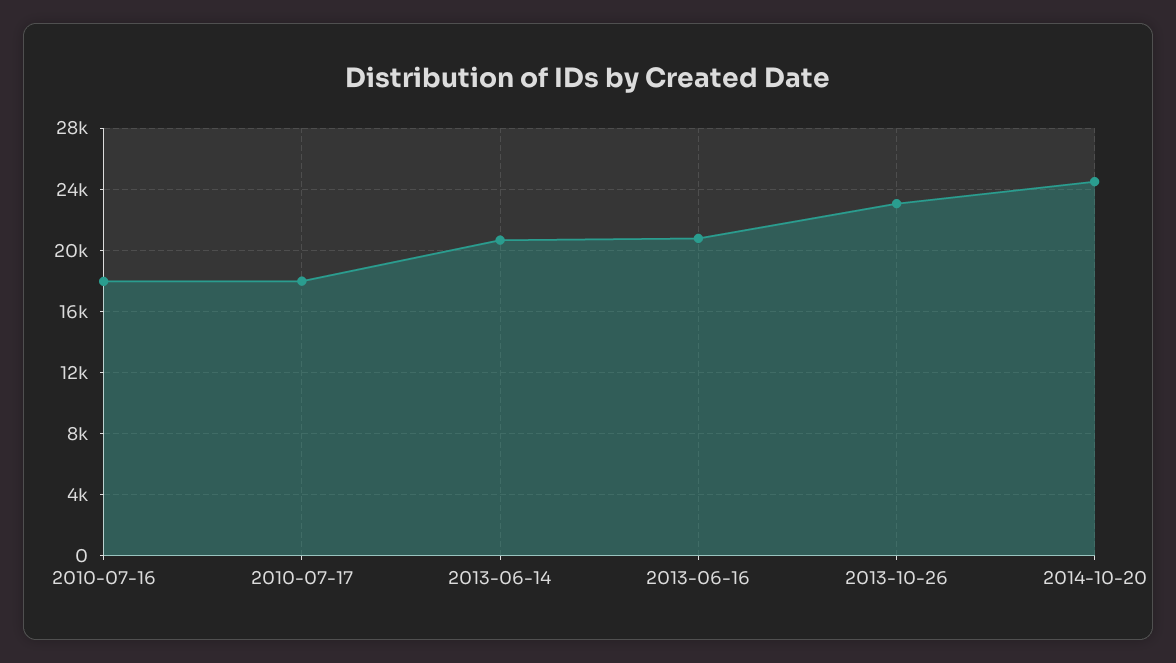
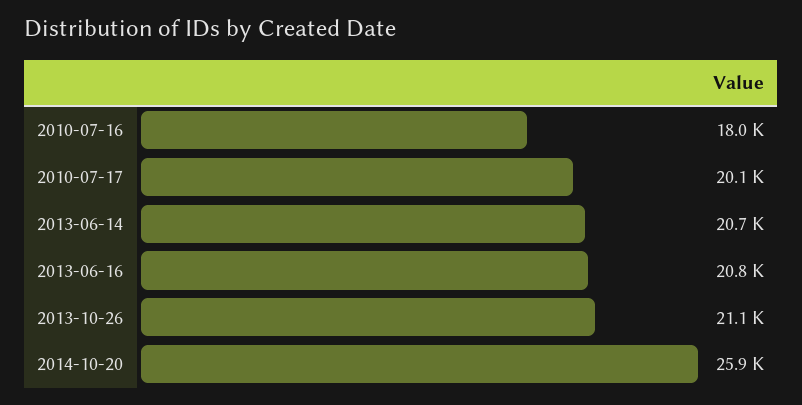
2010-07-17: 18000 -> 20100
2013-10-26: 23000 -> 21100
2014-10-20: 24500 -> 25900

